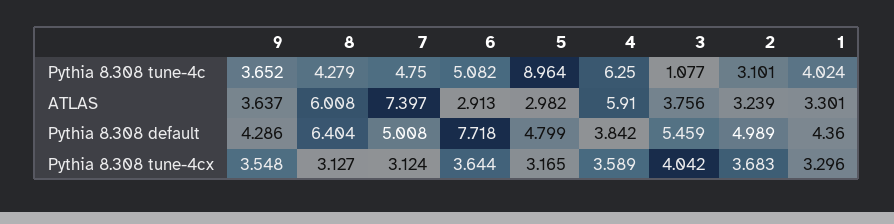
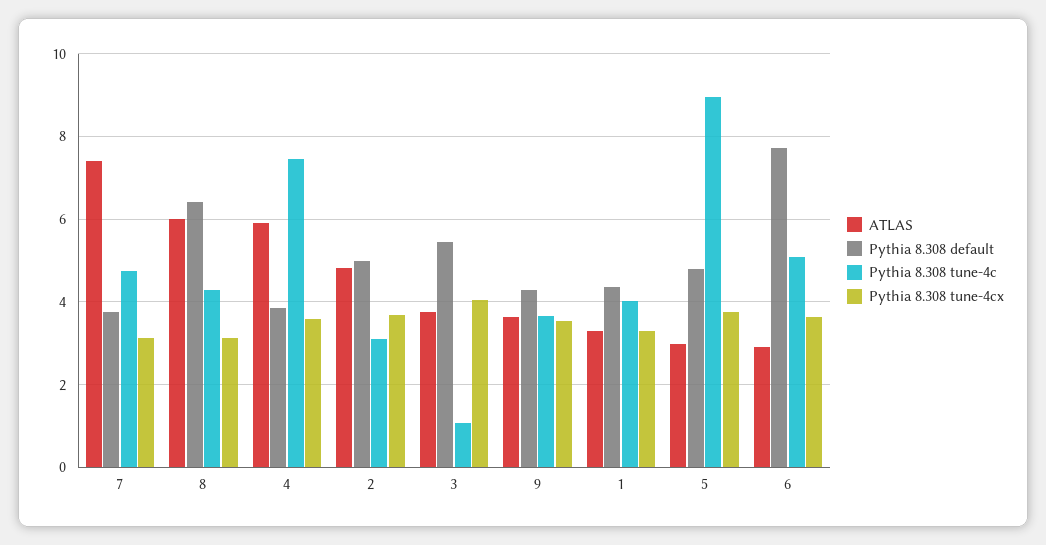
Pythia 8.308 tune-4c, 4: 6.25 -> 7.4
ATLAS, 2: 3.239 -> 4.8
Pythia 8.308 default, 7: 5.008 -> 3.8
Pythia 8.308 tune-4cx, 5: 3.165 -> 3.8

